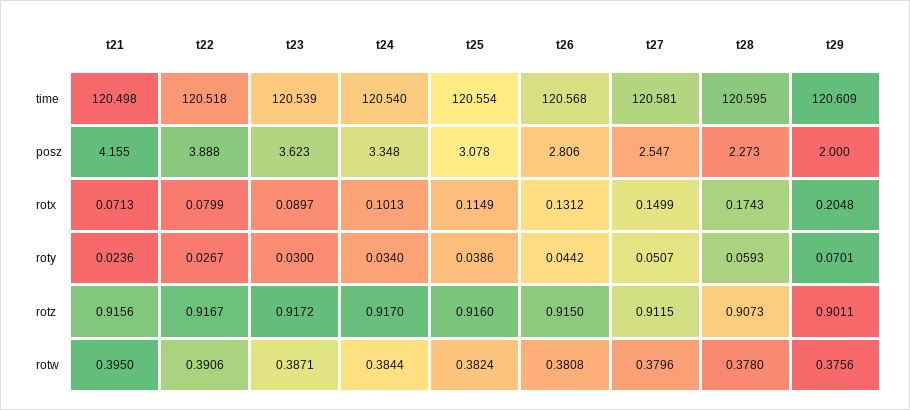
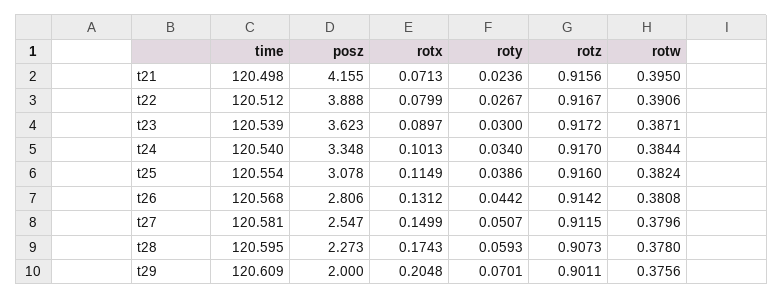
t22, time: 120.518 -> 120.512
t26, rotz: 0.915 -> 0.9142

